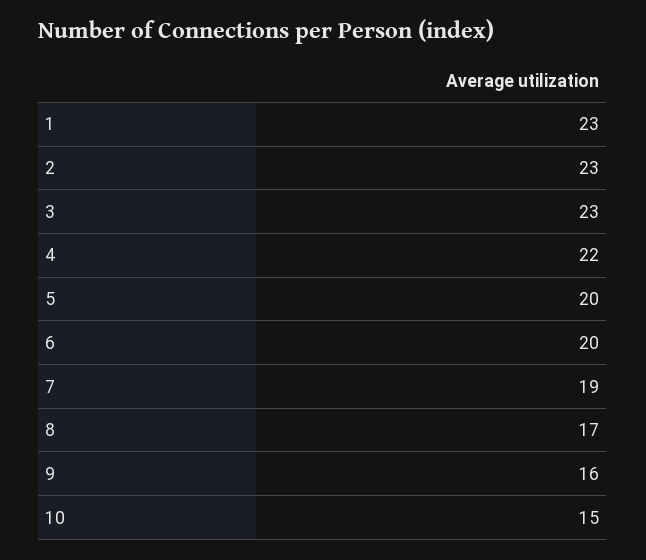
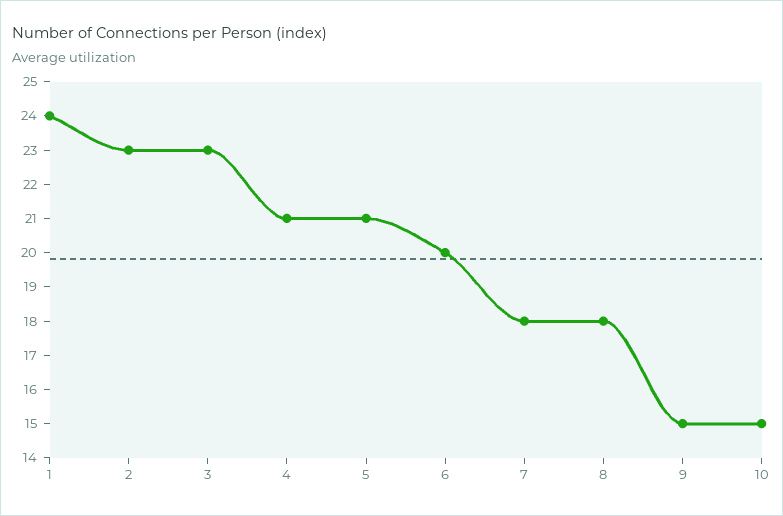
1: 23 -> 24
4: 22 -> 21
5: 20 -> 21
7: 19 -> 18
8: 17 -> 18
9: 16 -> 15

